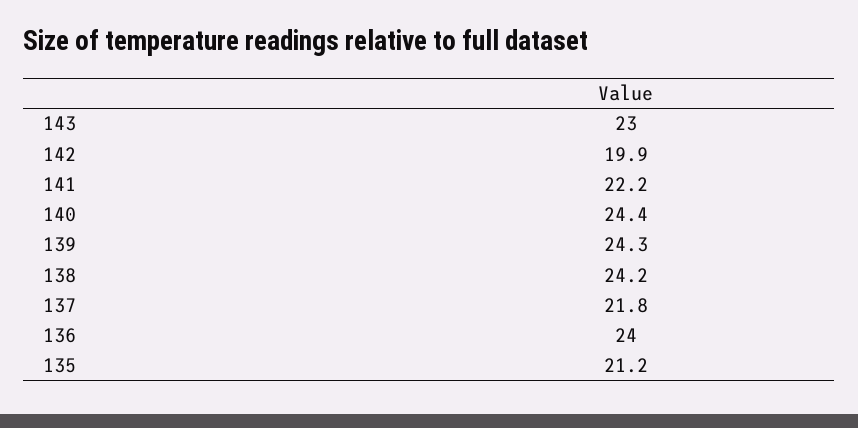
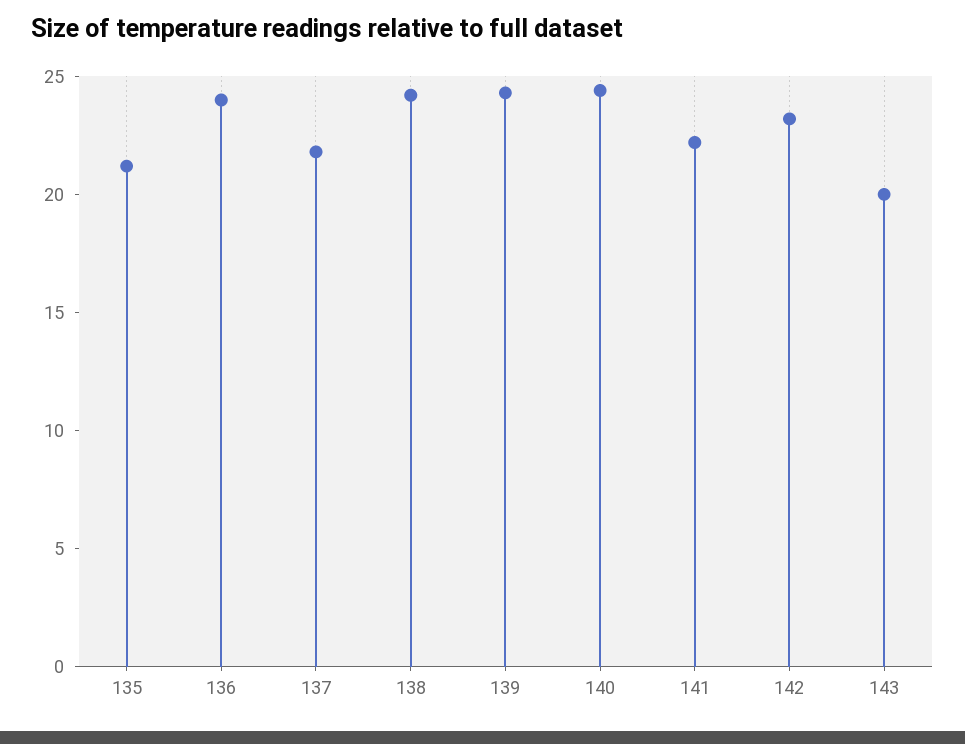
143: 23 -> 20
142: 19.9 -> 23

